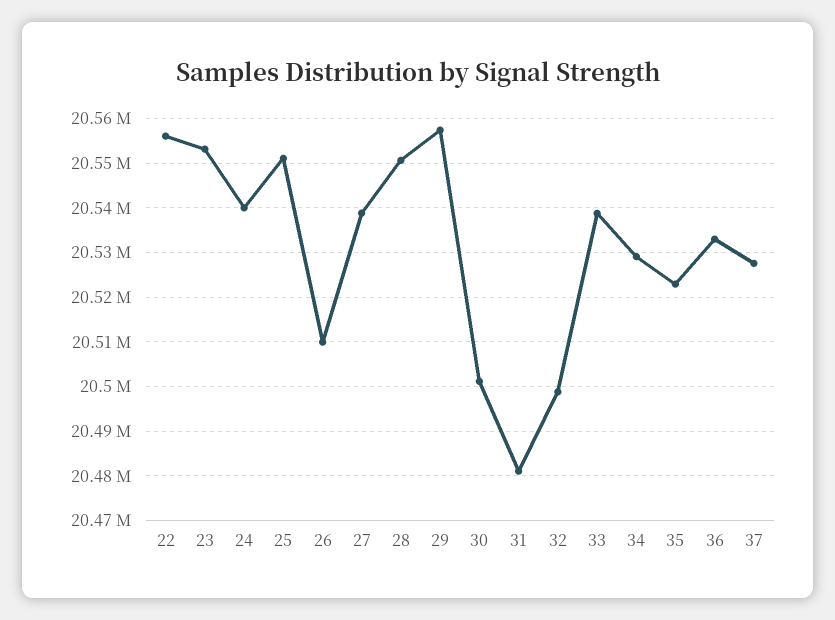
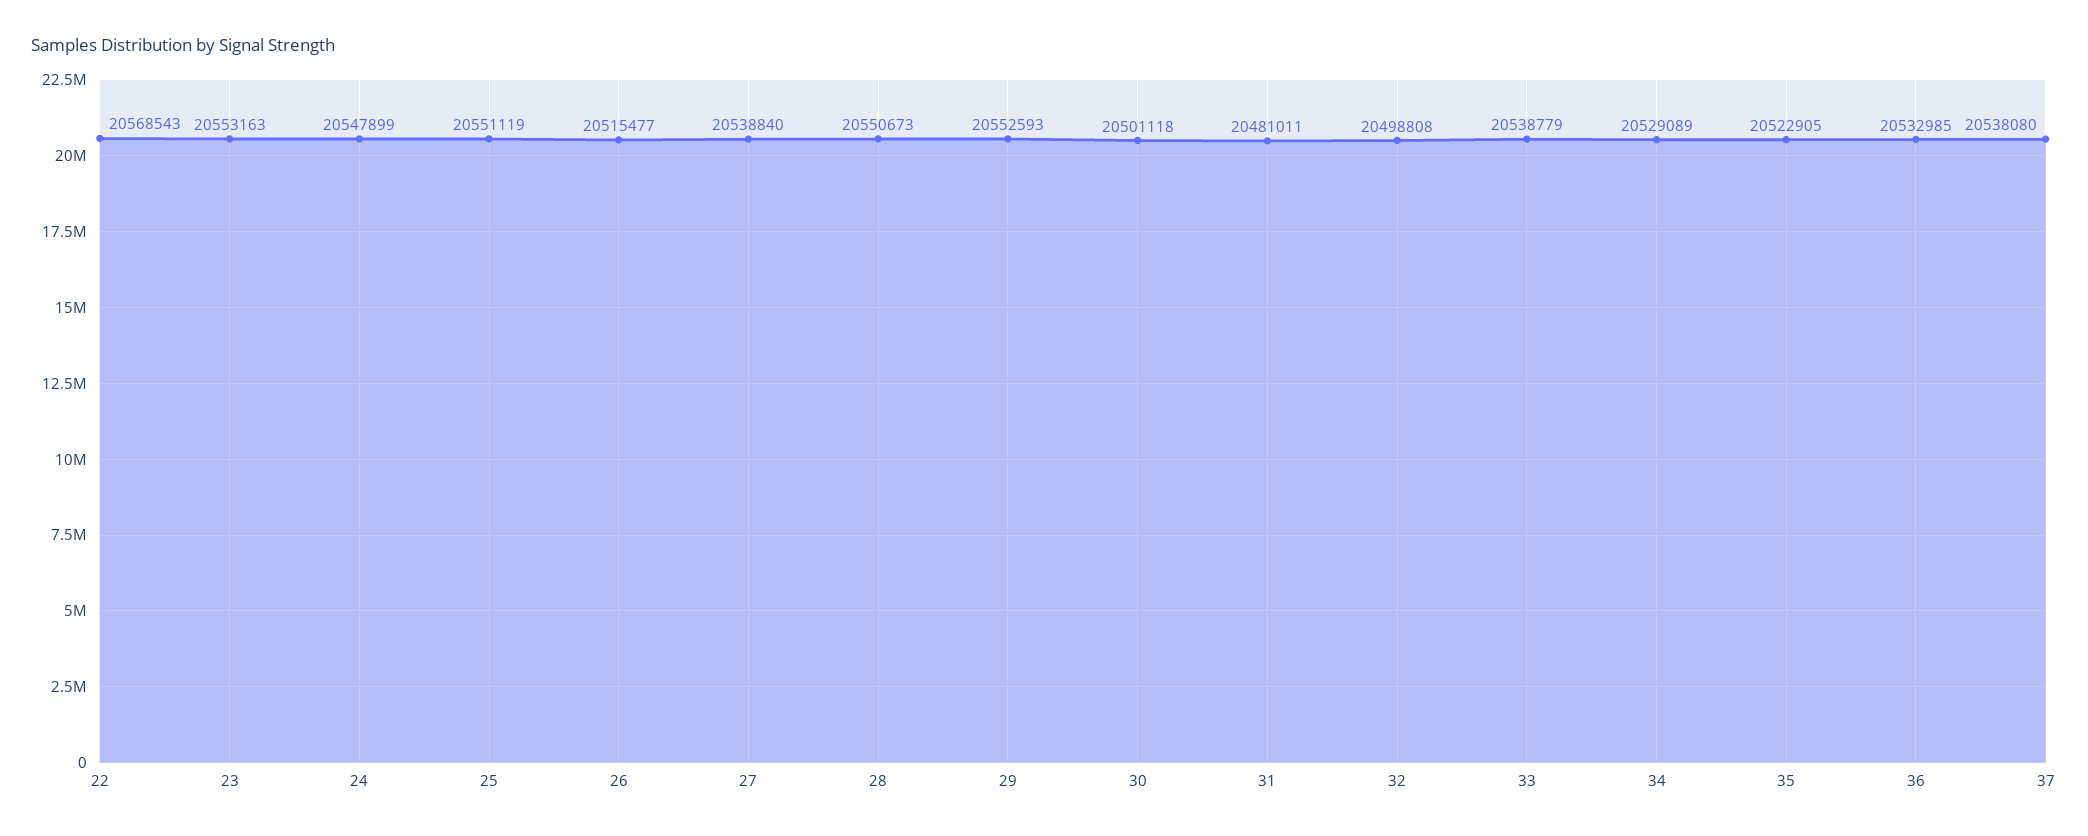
22: 20556000 -> 20568543
24: 20540000 -> 20547899
26: 20510000 -> 20515477
29: 20558000 -> 20552593
37: 20528000 -> 20538080

